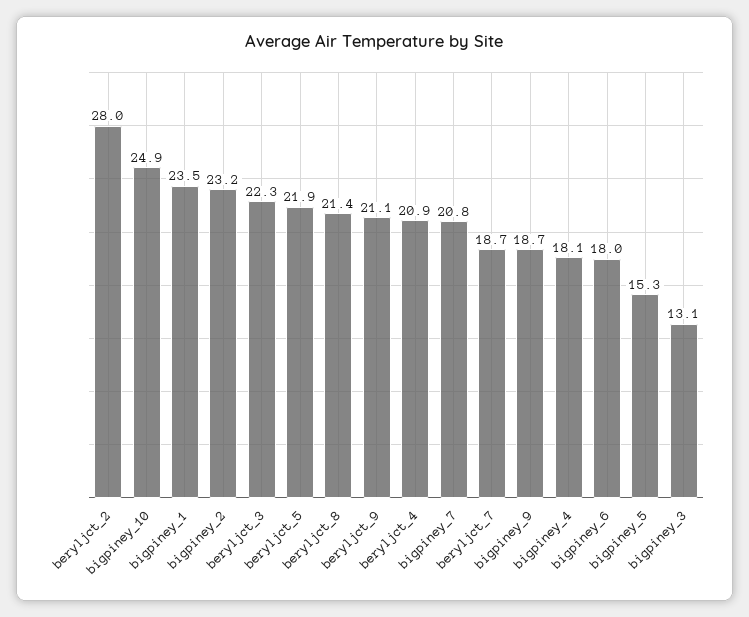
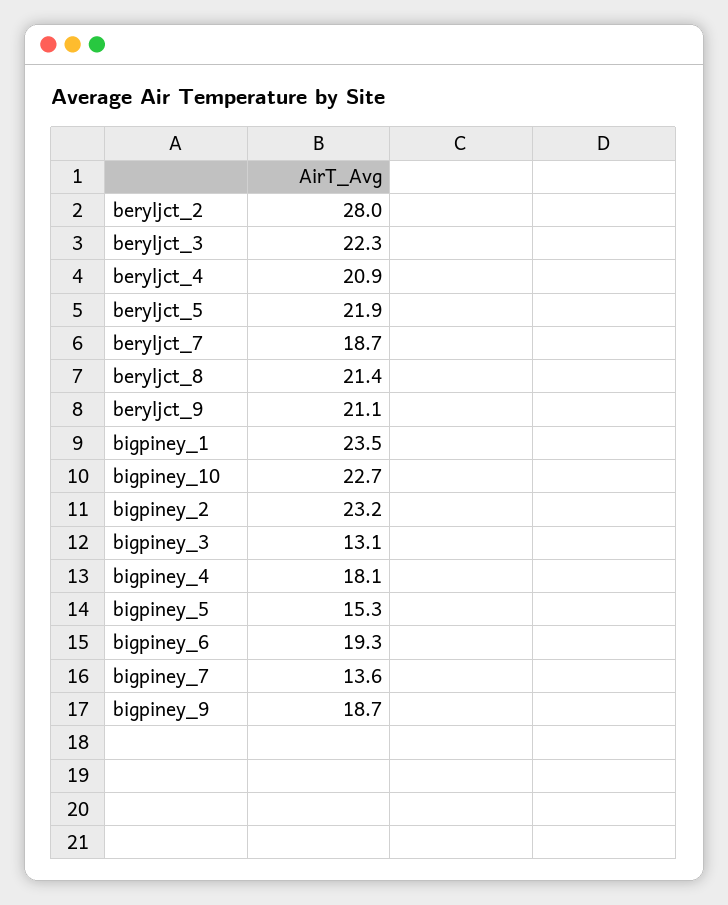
bigpiney_10: 24.9 -> 22.7
bigpiney_7: 20.8 -> 13.6
bigpiney_6: 18 -> 19.3

